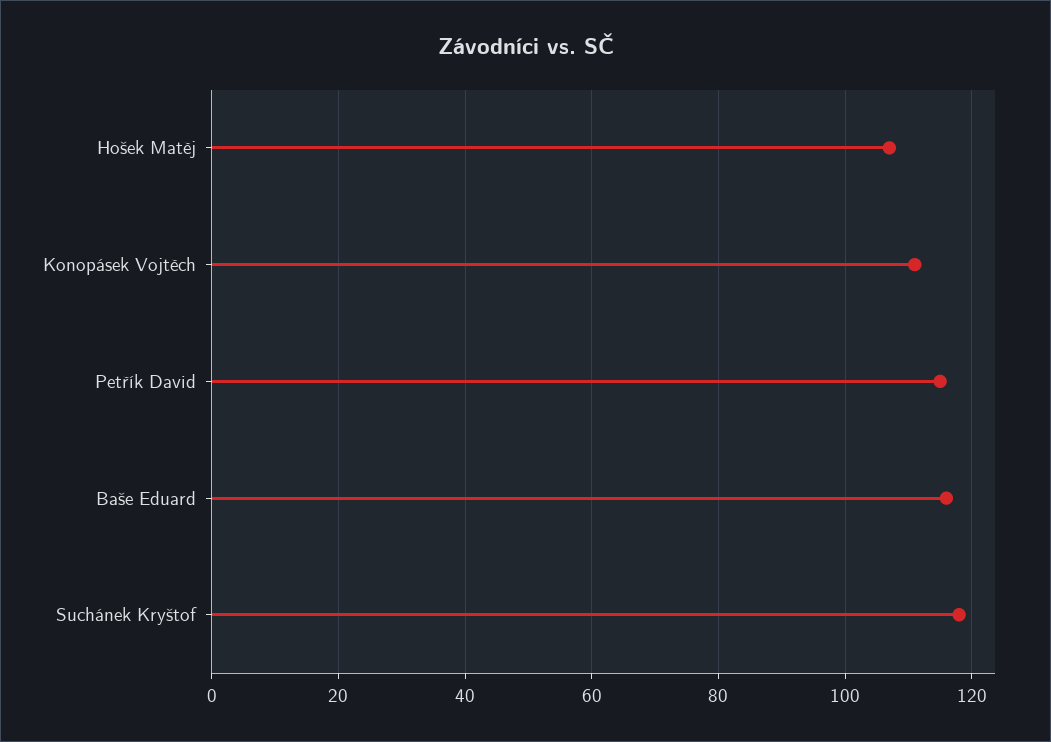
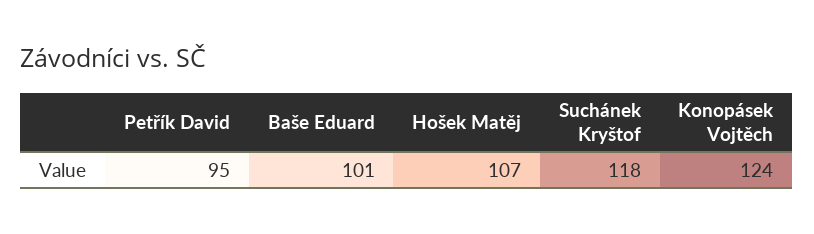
Konopásek Vojtěch: 110 -> 124
Petřík David: 115 -> 95
Baše Eduard: 115 -> 101

